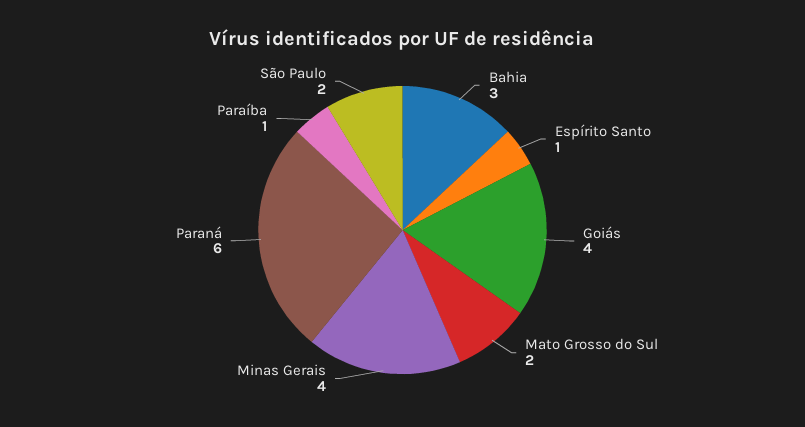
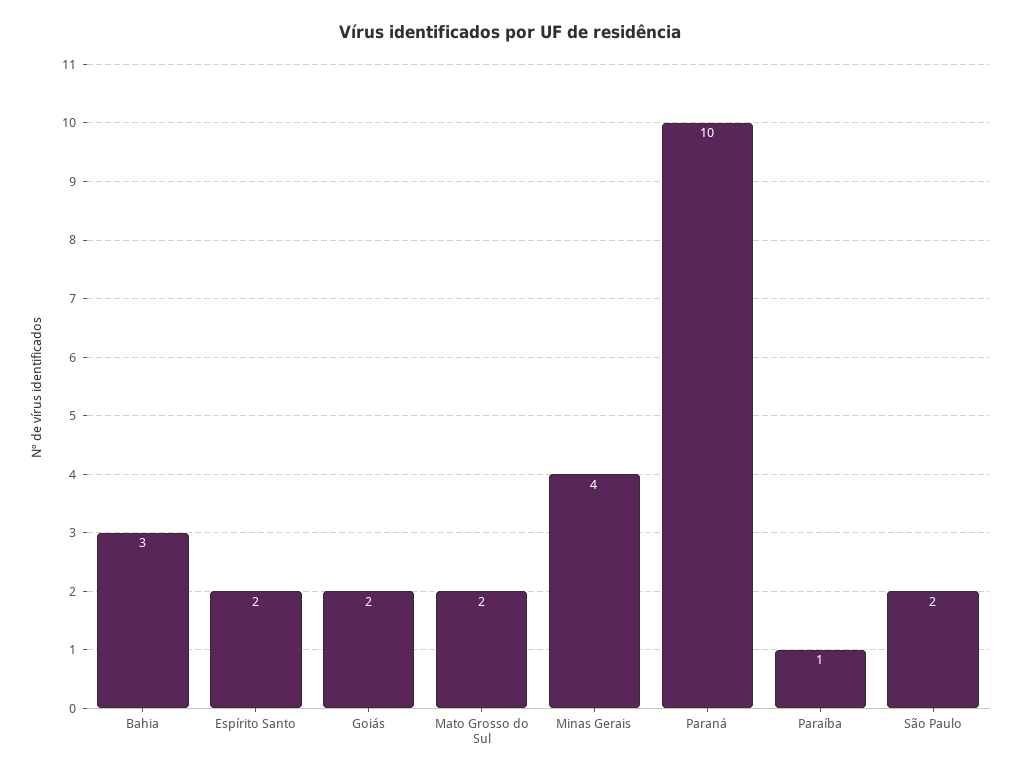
Espírito Santo: 1 -> 2
Goiás: 4 -> 2
Paraná: 6 -> 10

